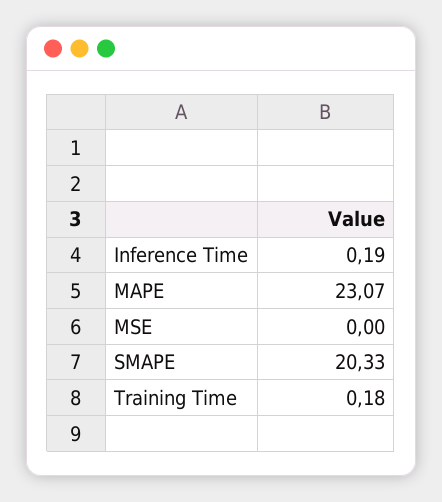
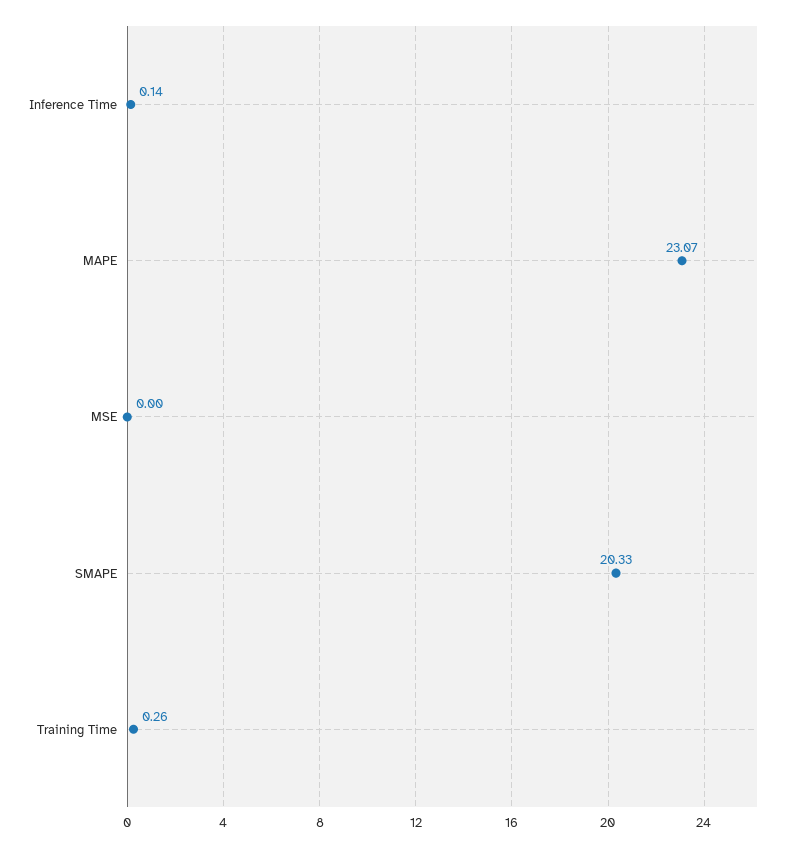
Inference Time: 0.19 -> 0.14
Training Time: 0.18 -> 0.26

